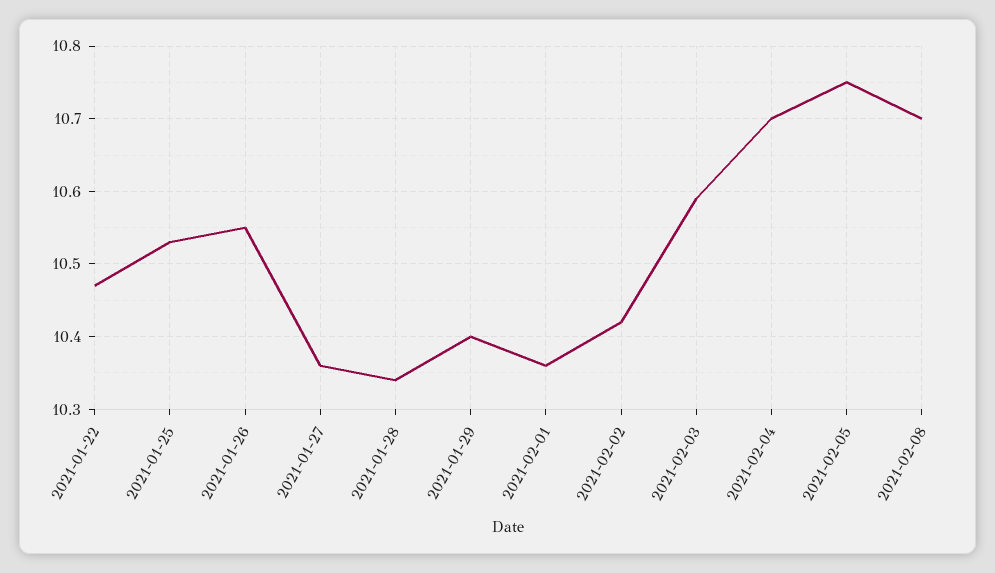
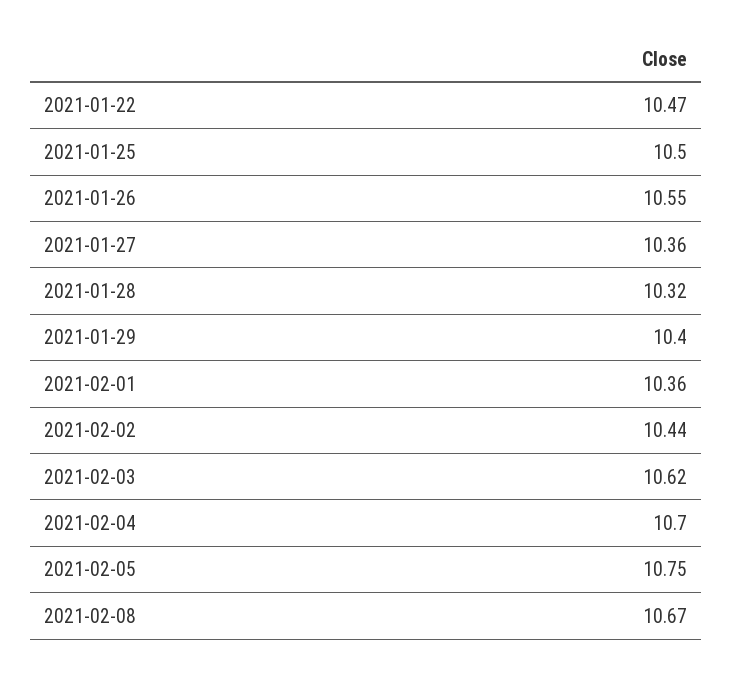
2021-01-25: 10.53 -> 10.5
2021-01-28: 10.34 -> 10.32
2021-02-02: 10.42 -> 10.44
2021-02-03: 10.59 -> 10.62
2021-02-08: 10.7 -> 10.67

